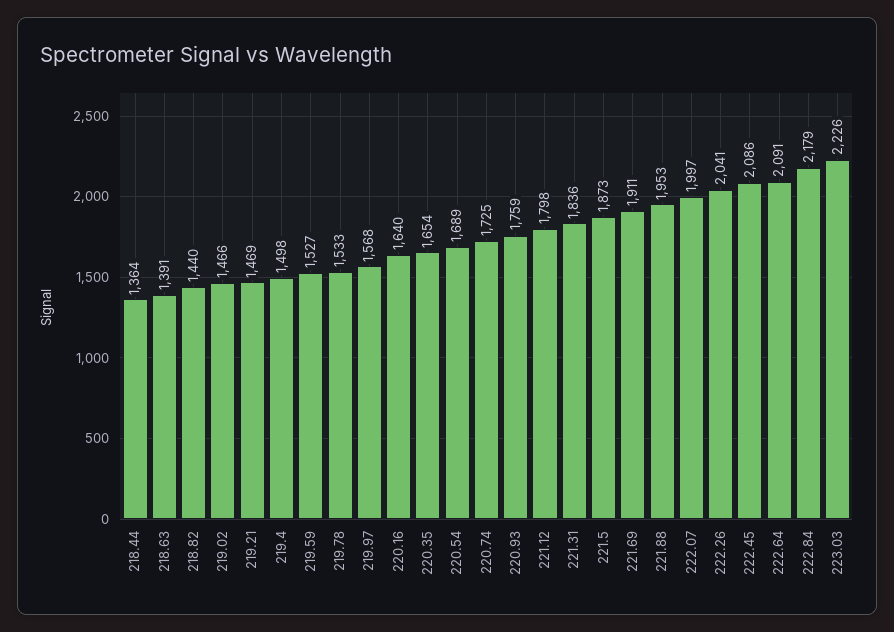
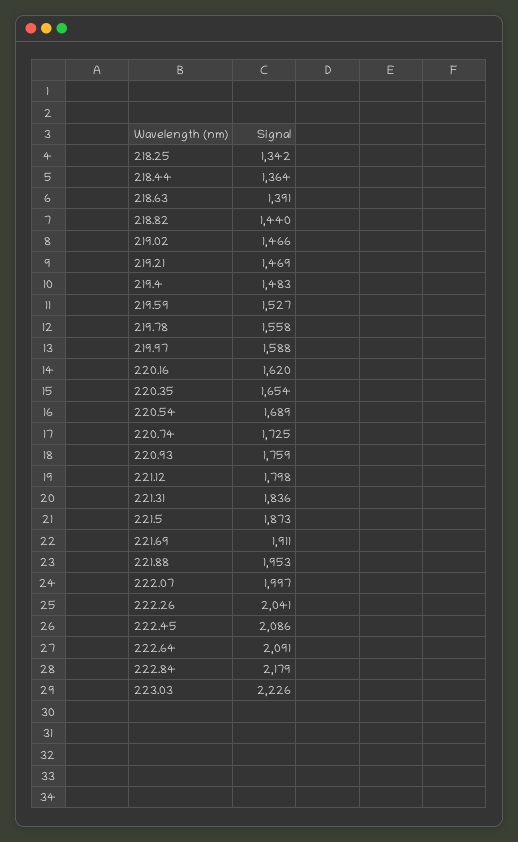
219.4: 1498 -> 1483
219.78: 1533 -> 1558
219.97: 1568 -> 1588
220.16: 1640 -> 1620
218.25: none -> 1342

